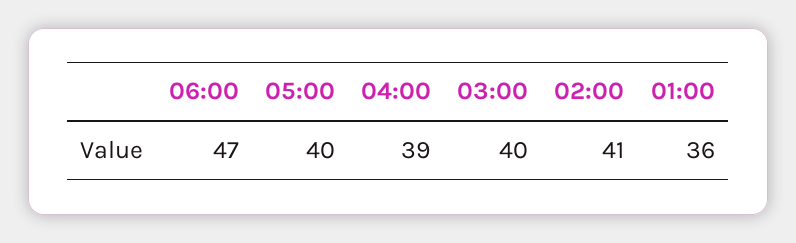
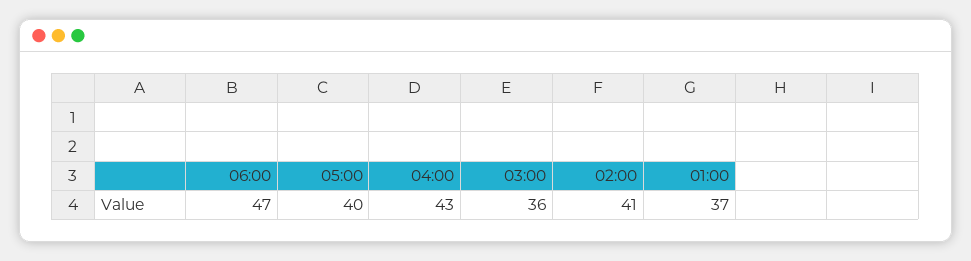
04:00: 39 -> 43
03:00: 40 -> 36
01:00: 36 -> 37

